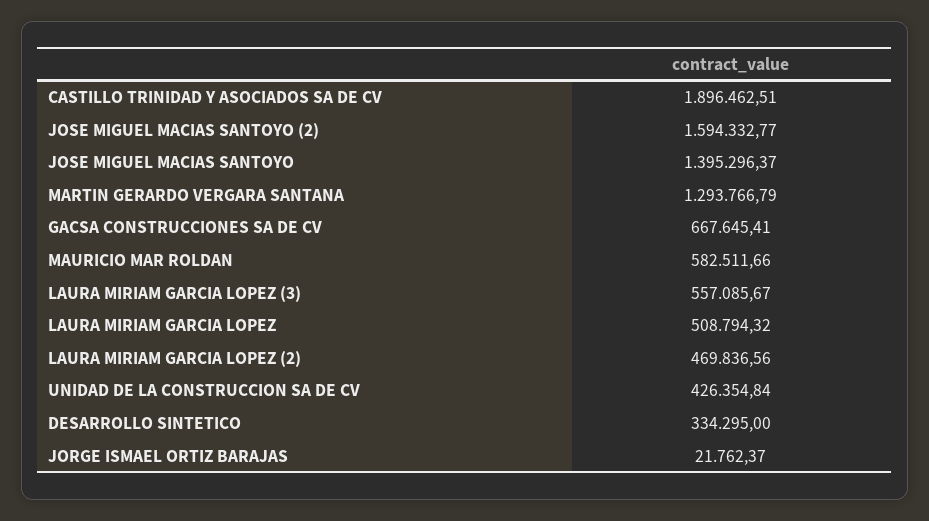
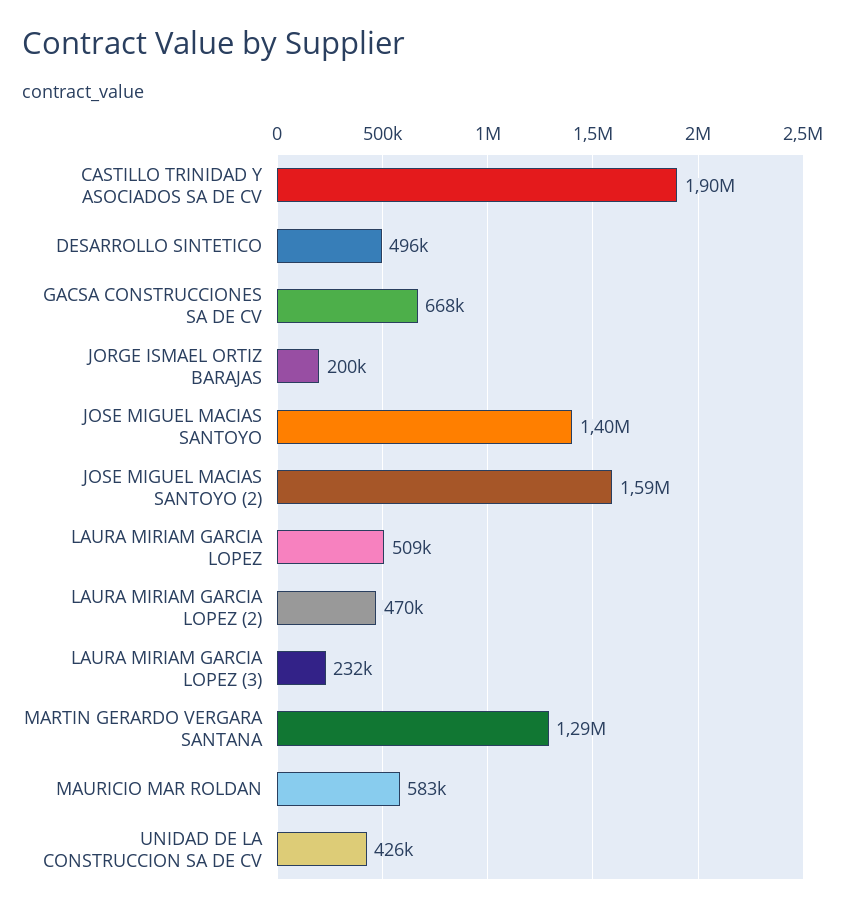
LAURA MIRIAM GARCIA LOPEZ (3): 557085.67 -> 232000
DESARROLLO SINTETICO: 334295 -> 496000
JORGE ISMAEL ORTIZ BARAJAS: 21762.37 -> 200000

